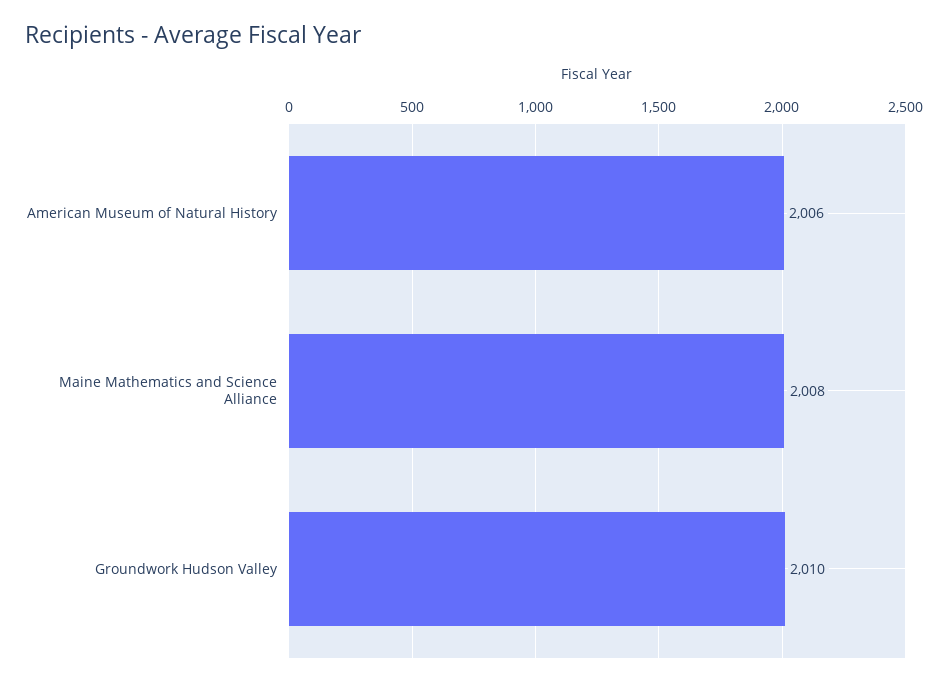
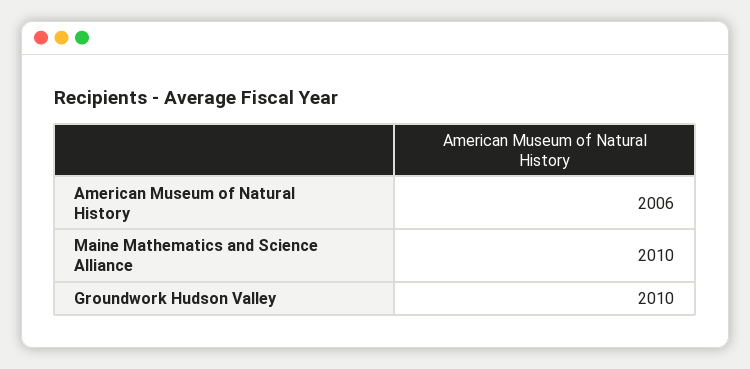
Maine Mathematics and Science Alliance: 2008 -> 2010

